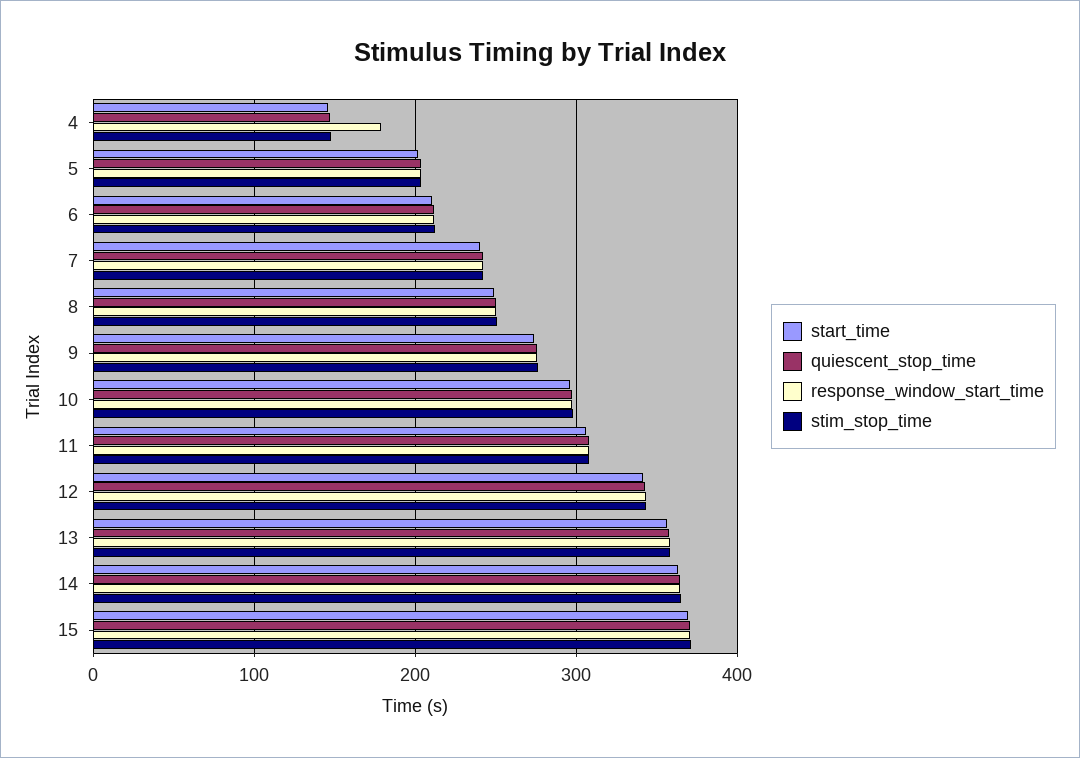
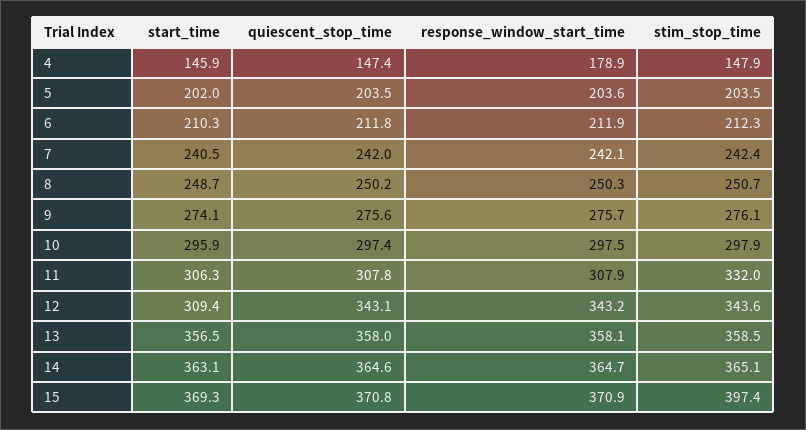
stim_stop_time, 11: 310 -> 332
start_time, 12: 340 -> 309.4
stim_stop_time, 15: 370 -> 397.4

